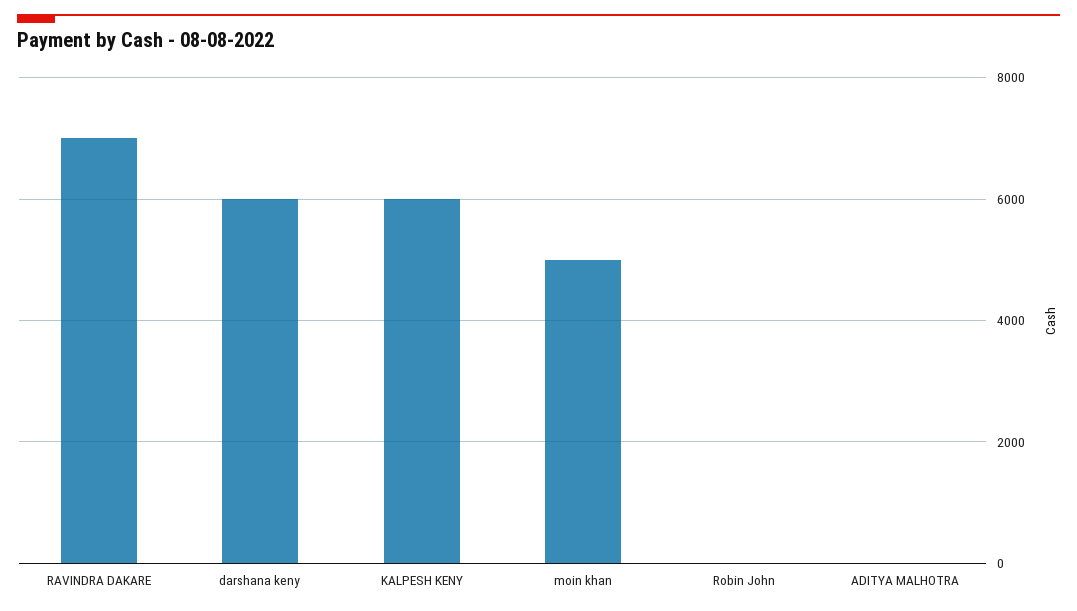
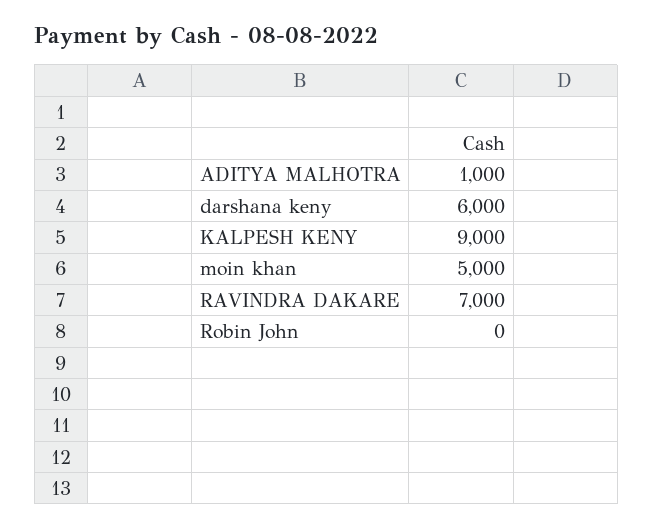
KALPESH KENY: 6000 -> 9000
ADITYA MALHOTRA: 0 -> 1000

